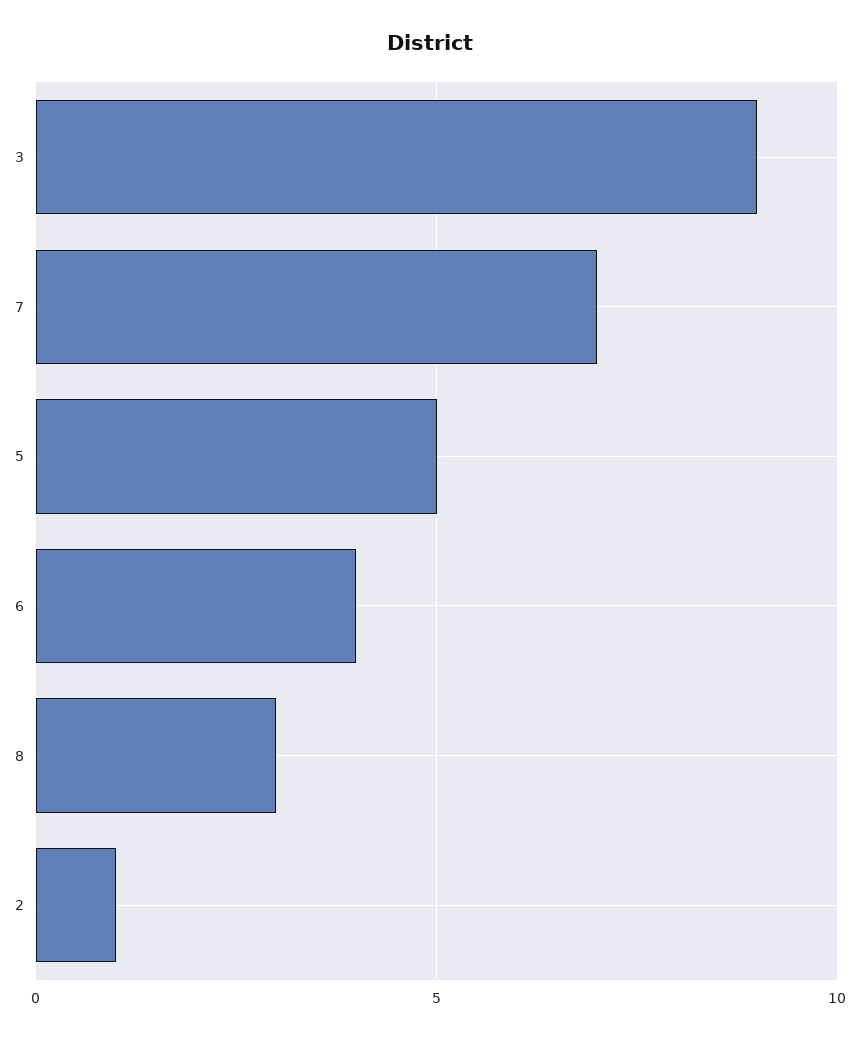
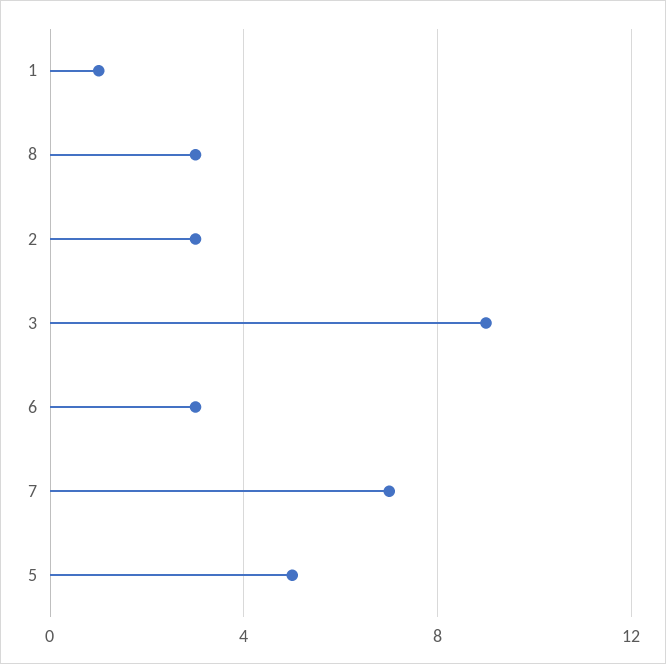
6: 4 -> 3
2: 1 -> 3
1: none -> 1

